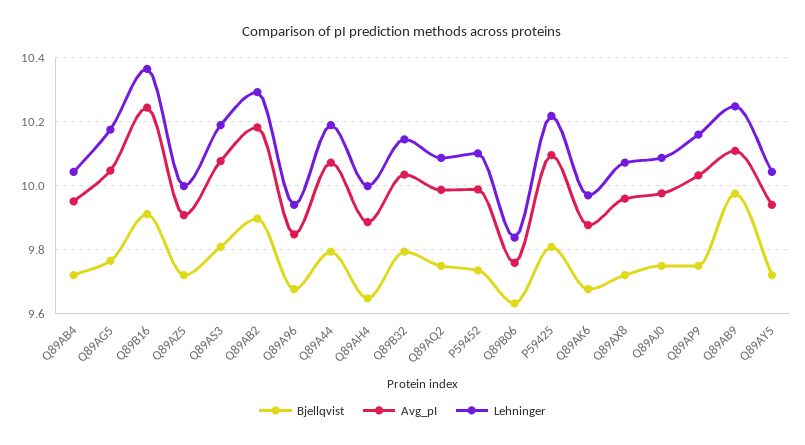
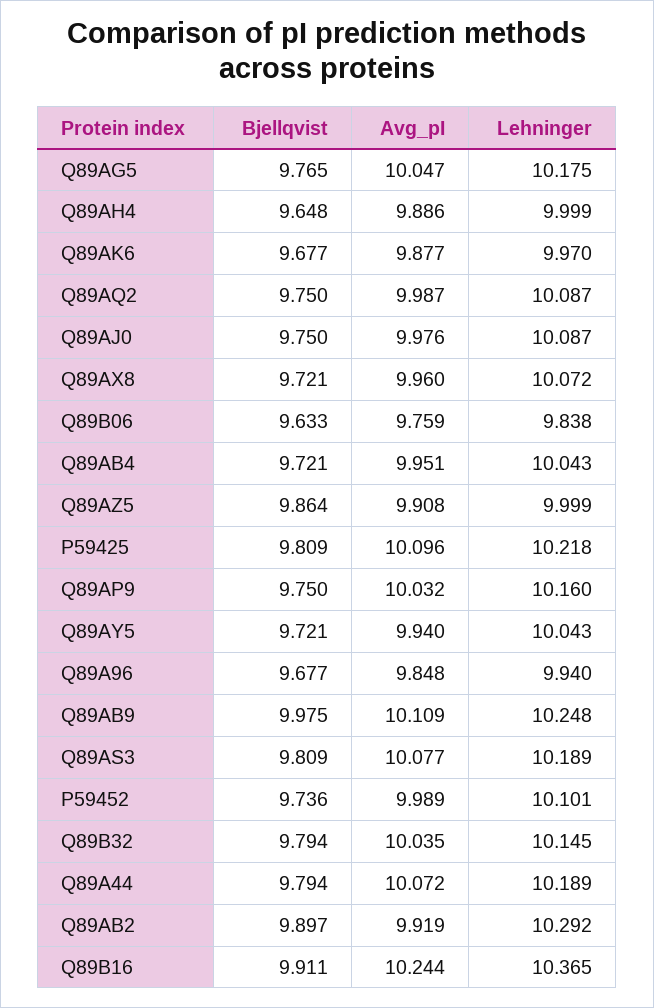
Bjellqvist, Q89AZ5: 9.72 -> 9.864
Avg_pI, Q89AB2: 10.18 -> 9.919

